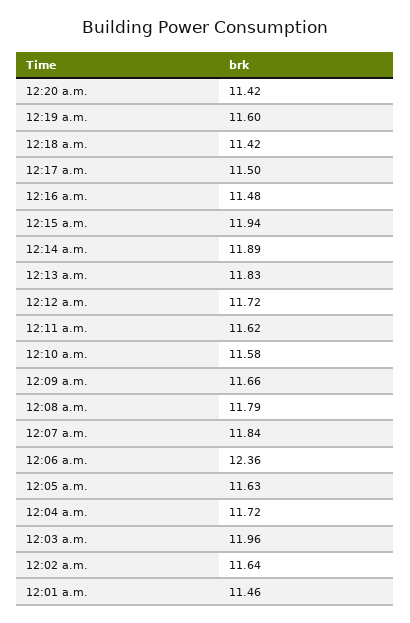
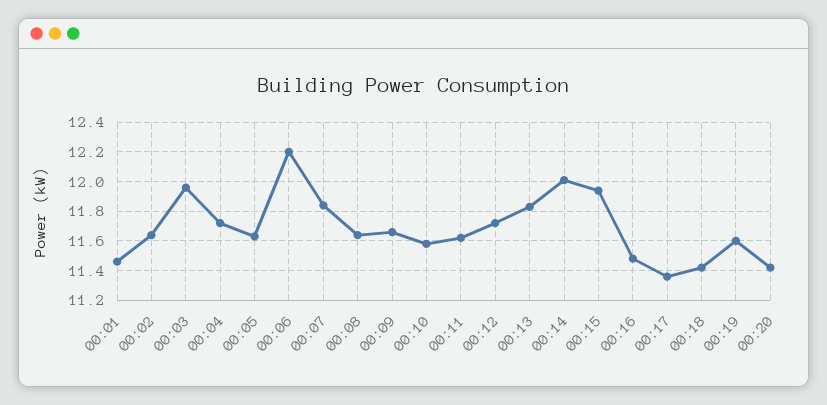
12:17 a.m.: 11.5 -> 11.35
12:14 a.m.: 11.89 -> 12
12:08 a.m.: 11.79 -> 11.65
12:06 a.m.: 12.36 -> 12.2

